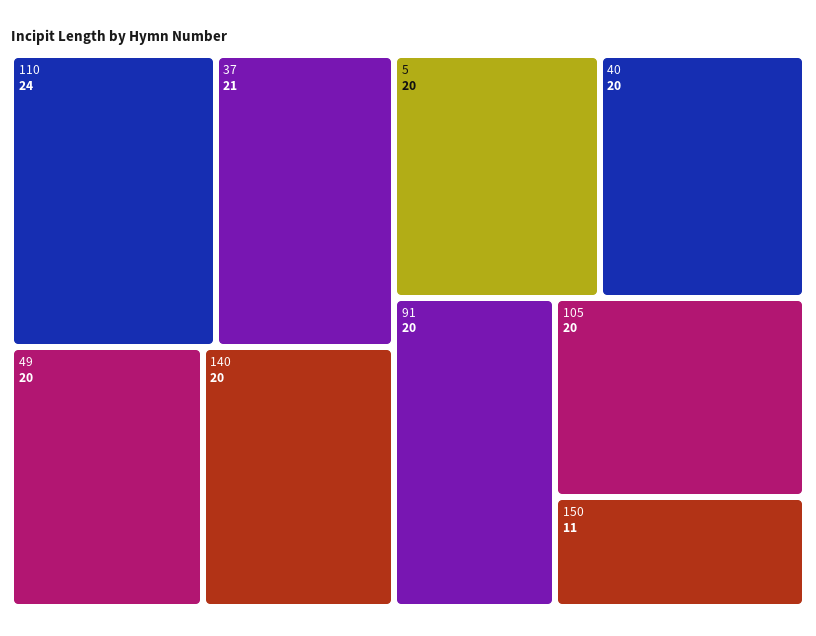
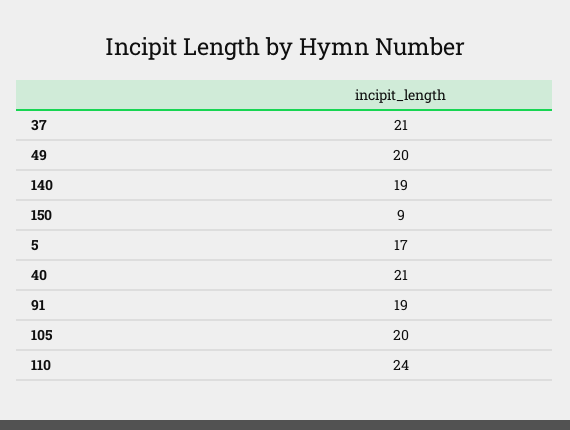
140: 20 -> 19
5: 20 -> 17
40: 20 -> 21
91: 20 -> 19
150: 11 -> 9

